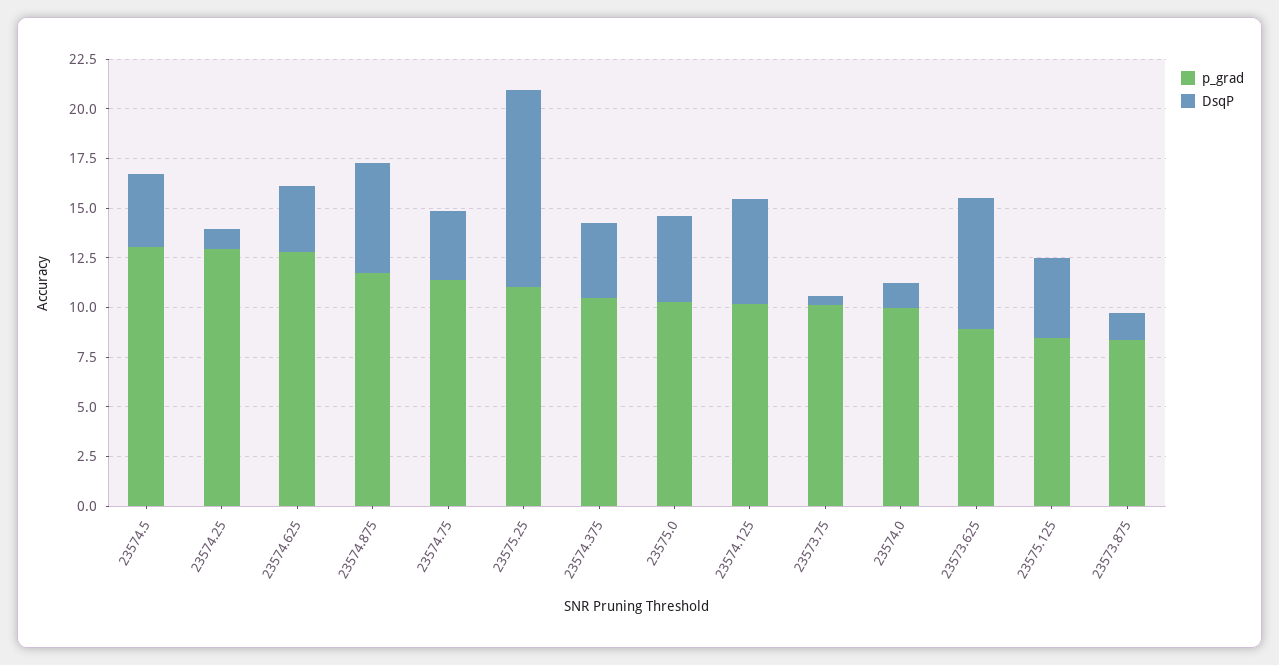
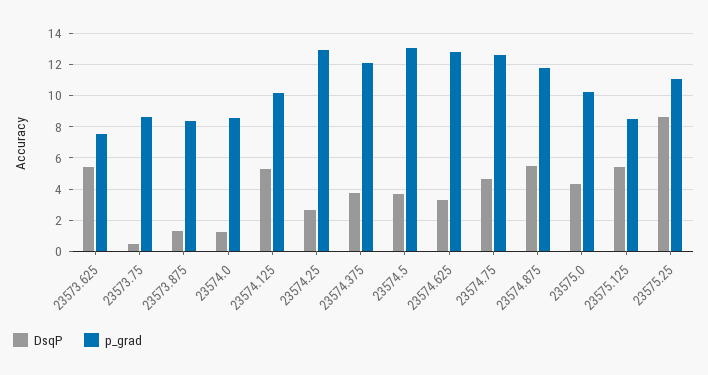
DsqP, 23574.25: 1 -> 2.5
p_grad, 23574.75: 11.5 -> 12.5
DsqP, 23574.75: 3.5 -> 4.5
DsqP, 23575.25: 10 -> 8.5
p_grad, 23574.375: 10.5 -> 12
p_grad, 23573.75: 10 -> 8.5
p_grad, 23574.0: 10 -> 8.5
p_grad, 23573.625: 9 -> 7.5
DsqP, 23573.625: 6.5 -> 5.5
DsqP, 23575.125: 4 -> 5.5

